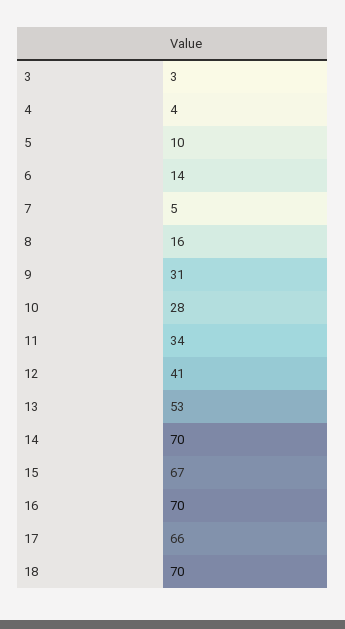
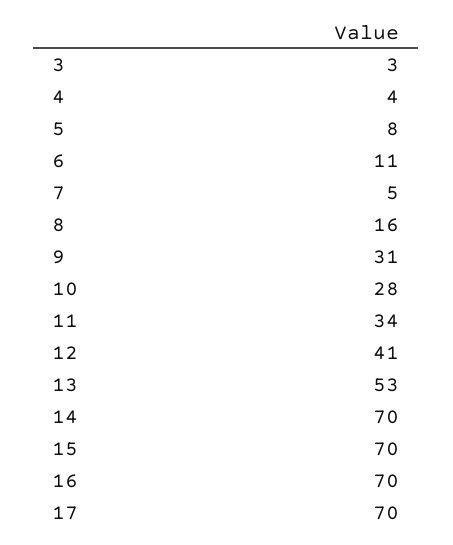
5: 10 -> 8
6: 14 -> 11
15: 67 -> 70
17: 66 -> 70
18: 70 -> none

